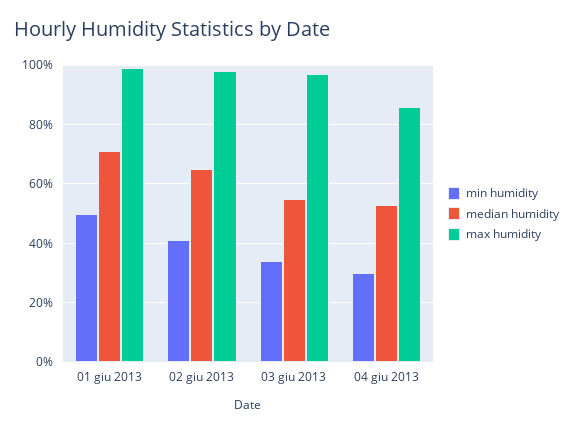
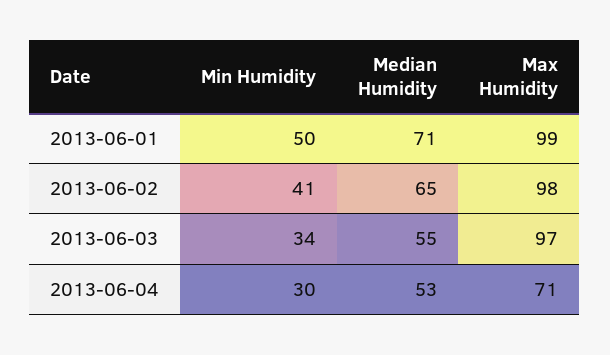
max humidity, 04 giu 2013: 85 -> 71

